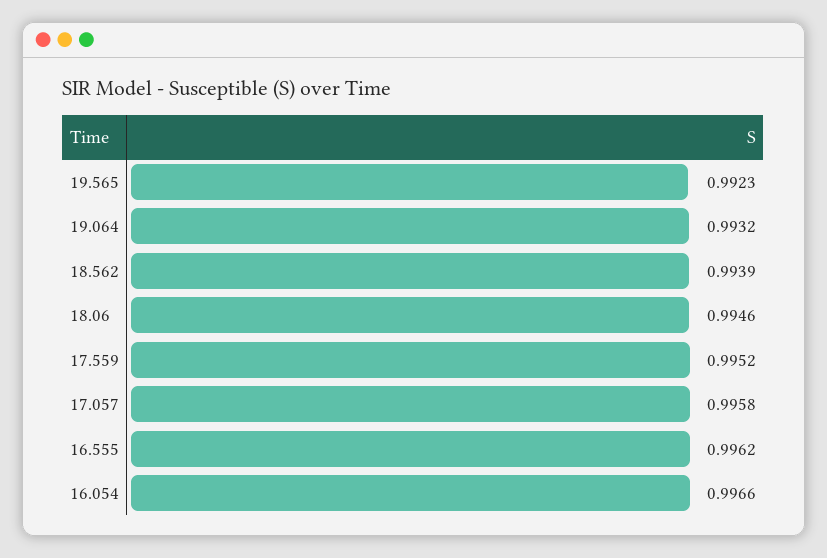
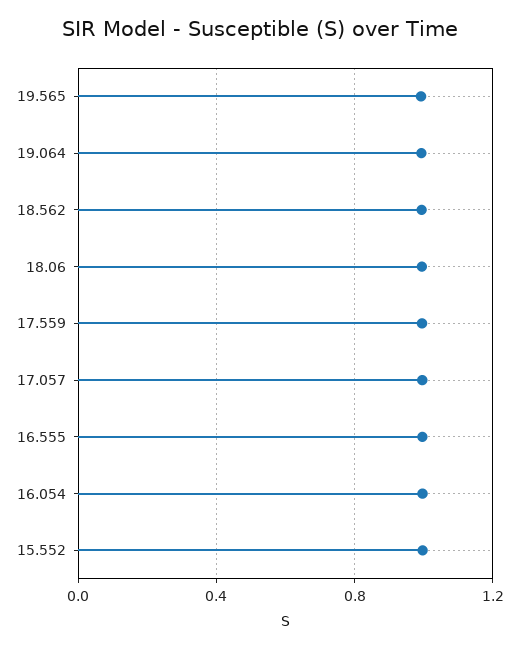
15.552: none -> 1

